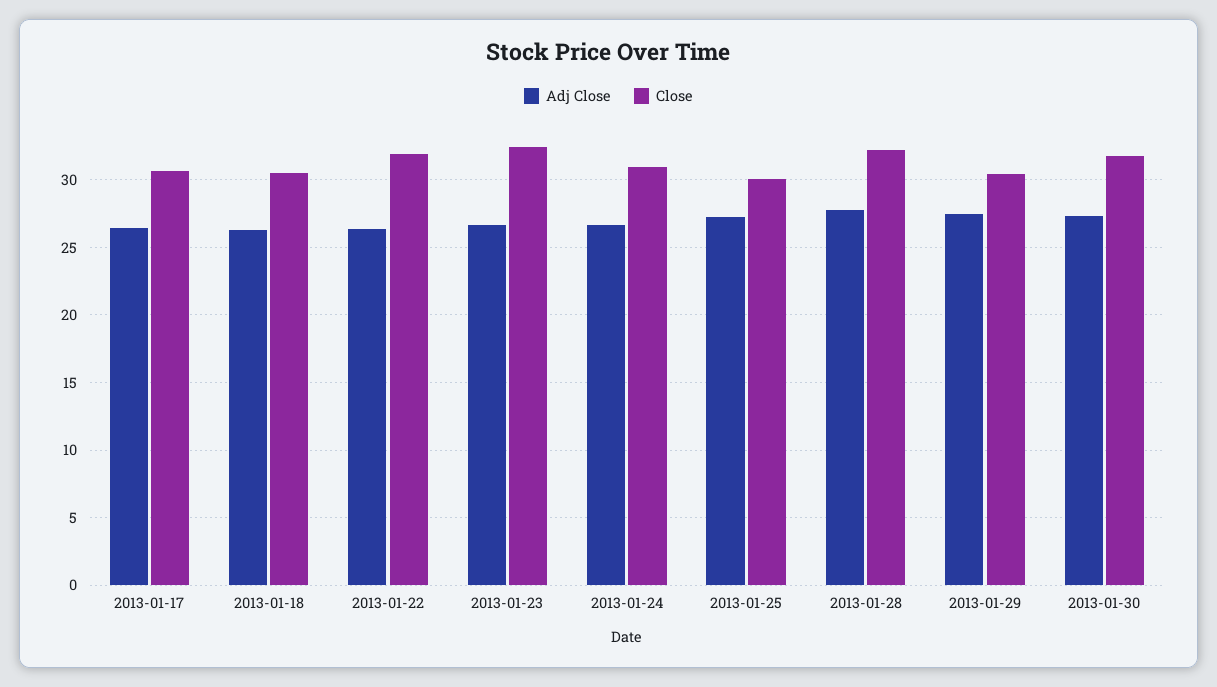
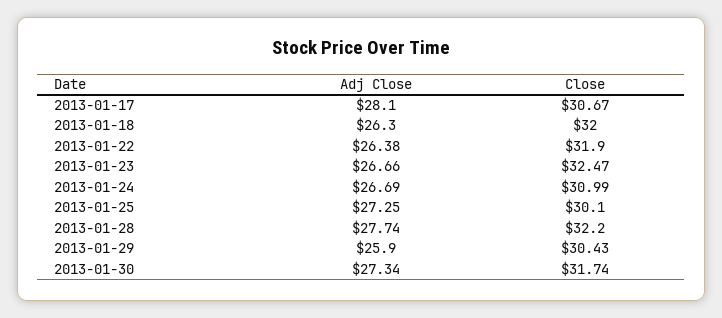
Adj Close, 2013-01-17: 26.5 -> 28.1
Close, 2013-01-18: 30.5 -> 32
Adj Close, 2013-01-29: 27.5 -> 25.9

